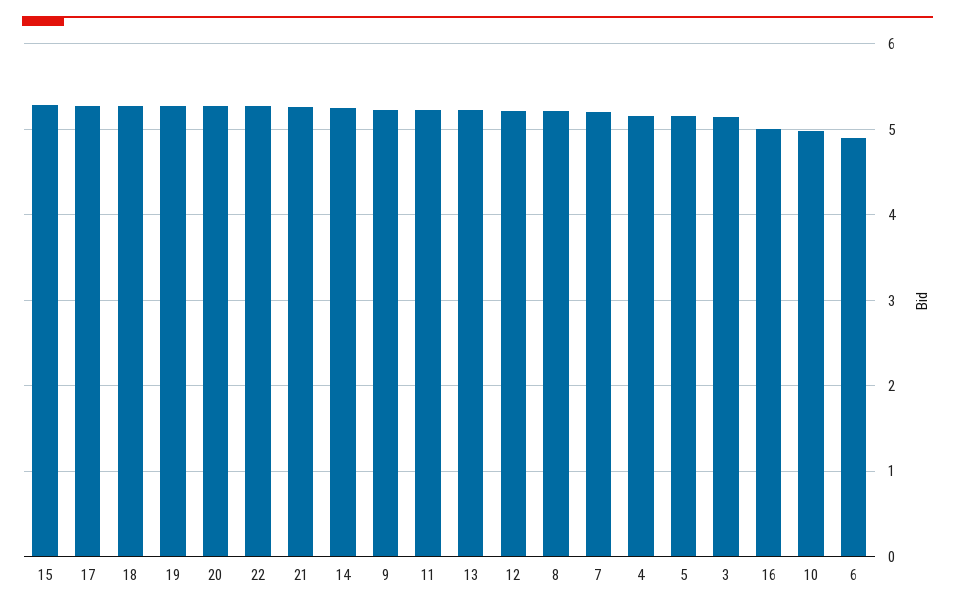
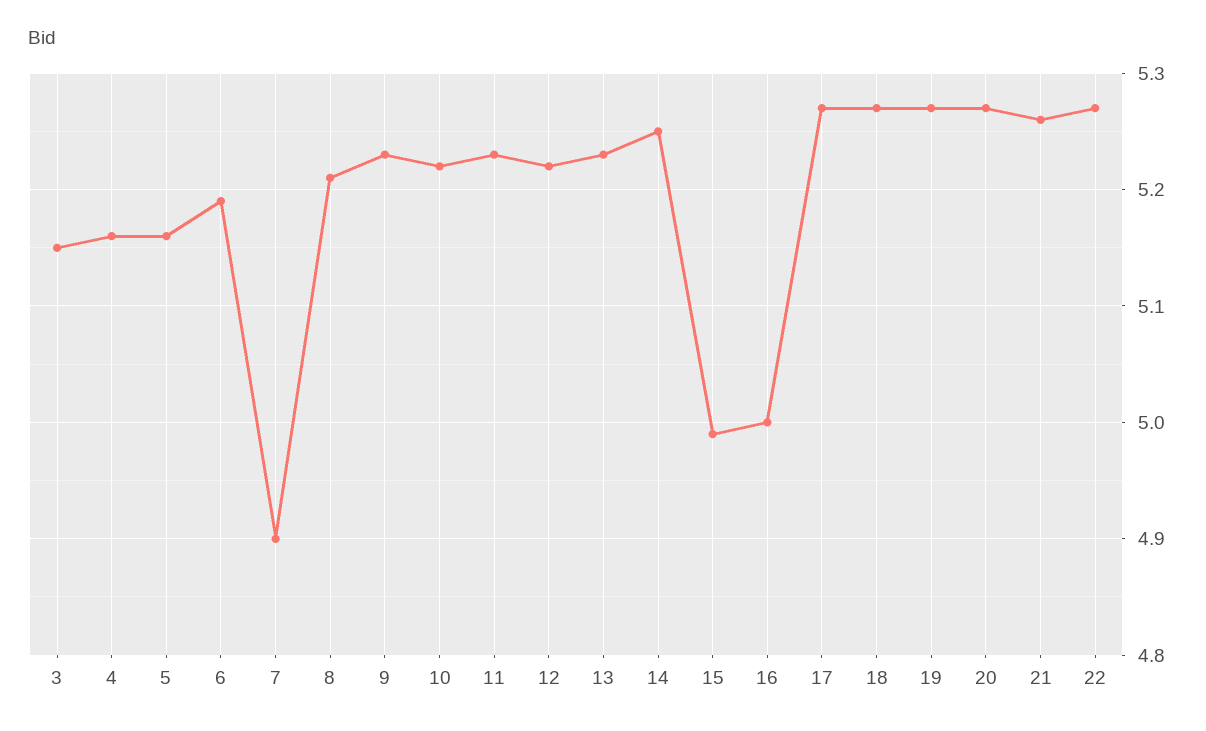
15: 5.3 -> 4.99
7: 5.2 -> 4.9
10: 5 -> 5.22
6: 4.9 -> 5.19

